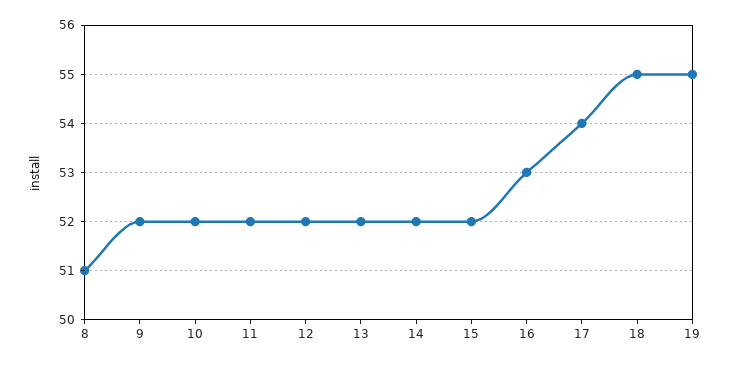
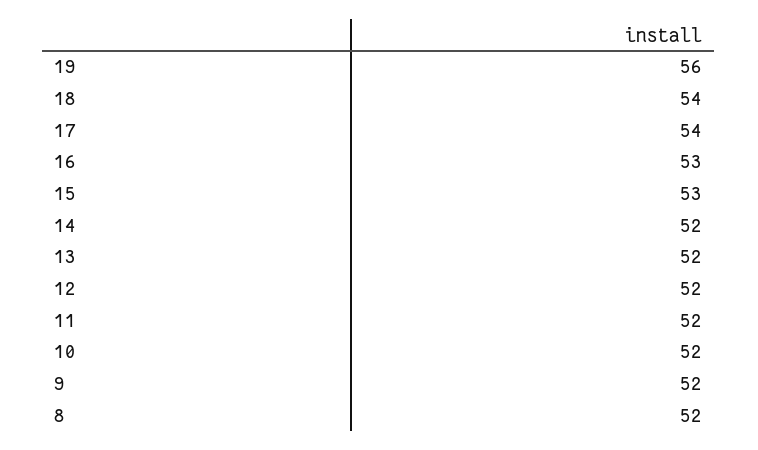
8: 51 -> 52
15: 52 -> 53
18: 55 -> 54
19: 55 -> 56

